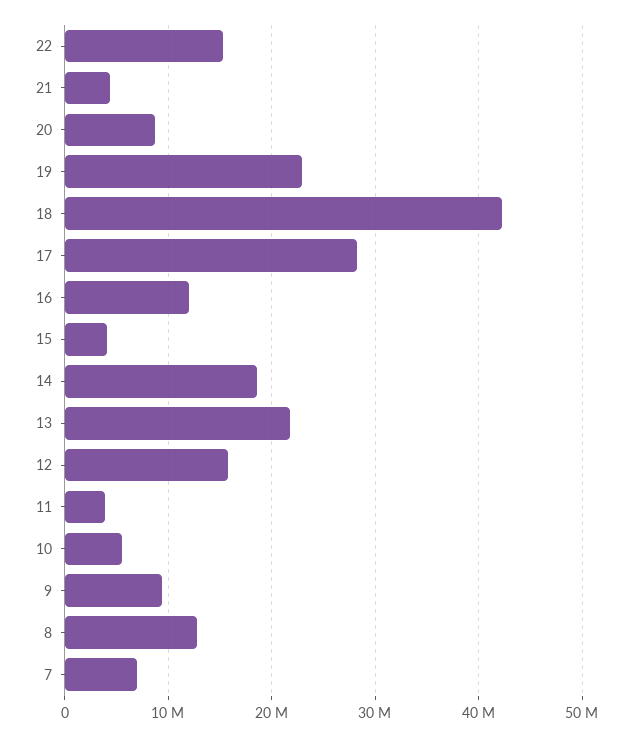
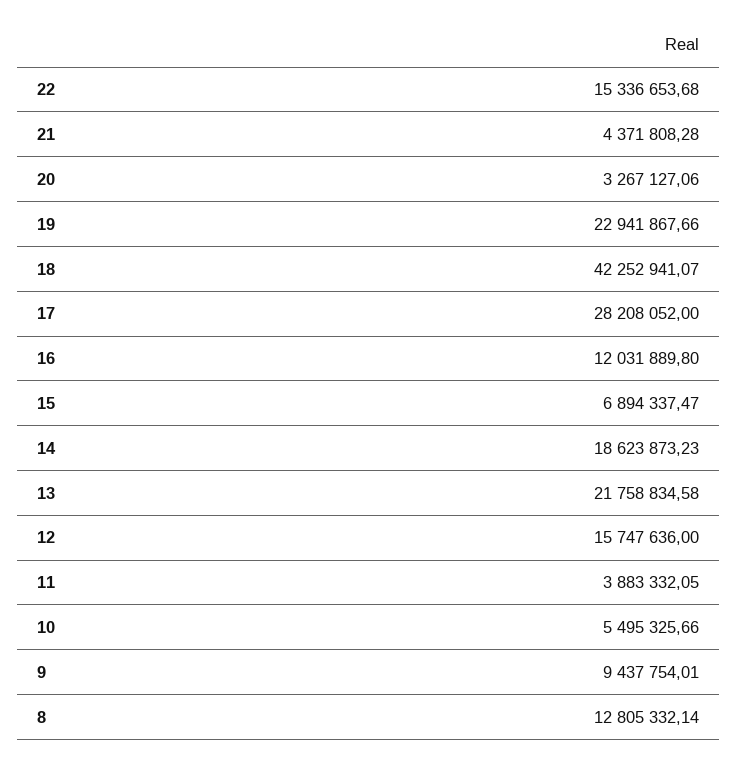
20: 9000000 -> 3267127.06
15: 4000000 -> 6894337.47
7: 7000000 -> none

